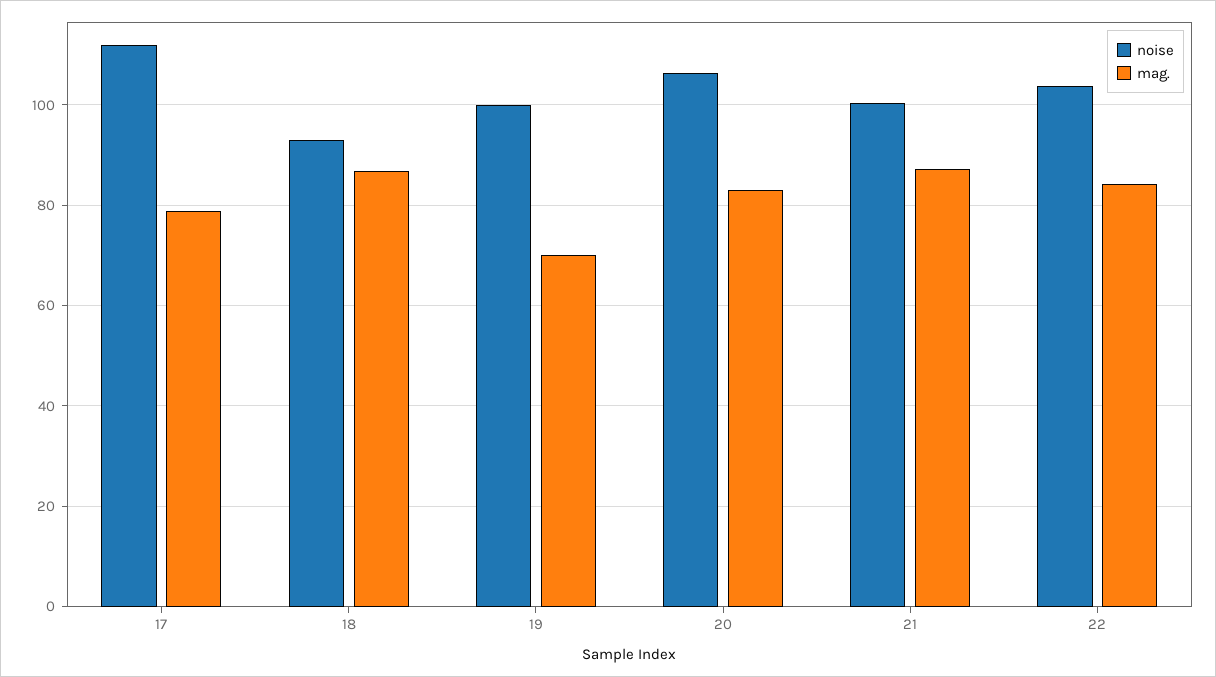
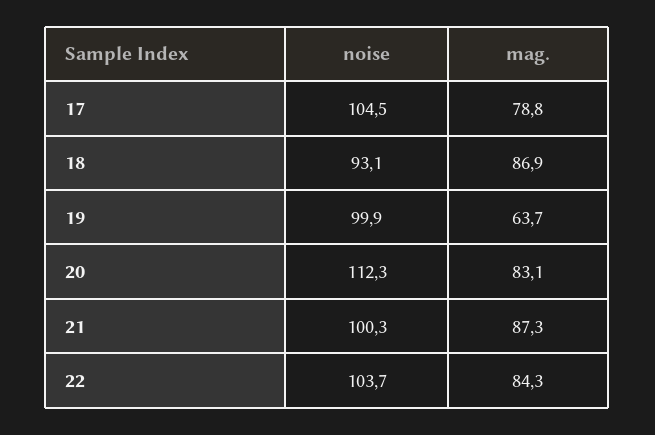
noise, 17: 112 -> 104.5
mag., 19: 70 -> 63.7
noise, 20: 106 -> 112.3

